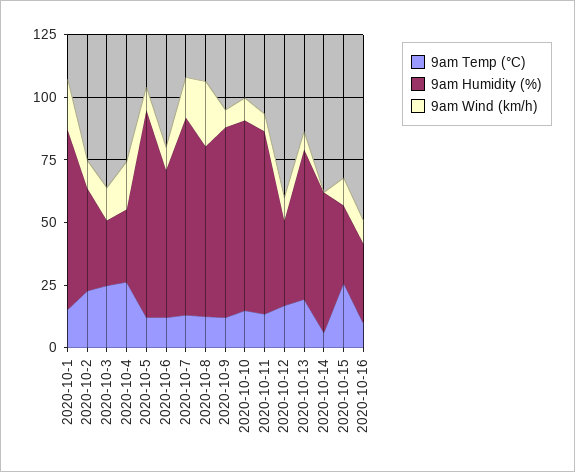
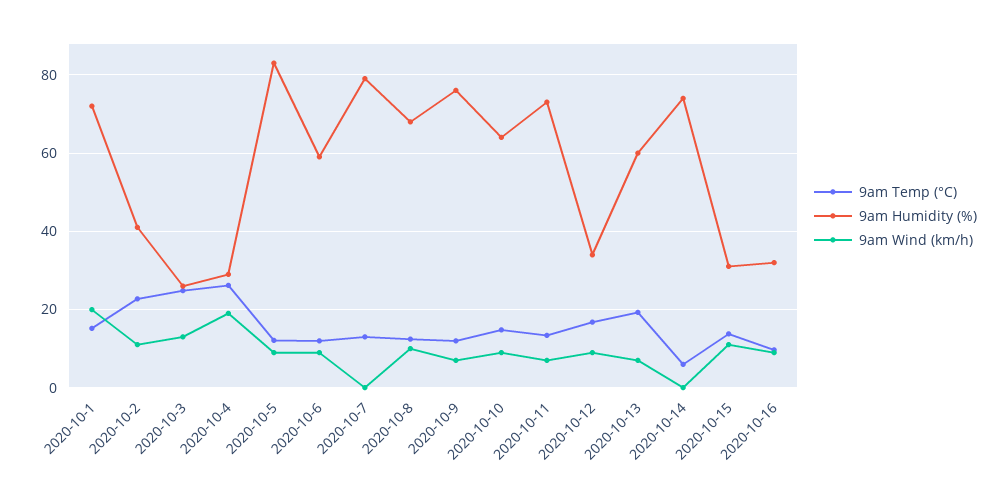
9am Wind (km/h), 2020-10-7: 15 -> 0
9am Wind (km/h), 2020-10-8: 25 -> 10
9am Humidity (%), 2020-10-10: 75 -> 64
9am Humidity (%), 2020-10-14: 55 -> 74
9am Temp (°C), 2020-10-15: 25 -> 14

